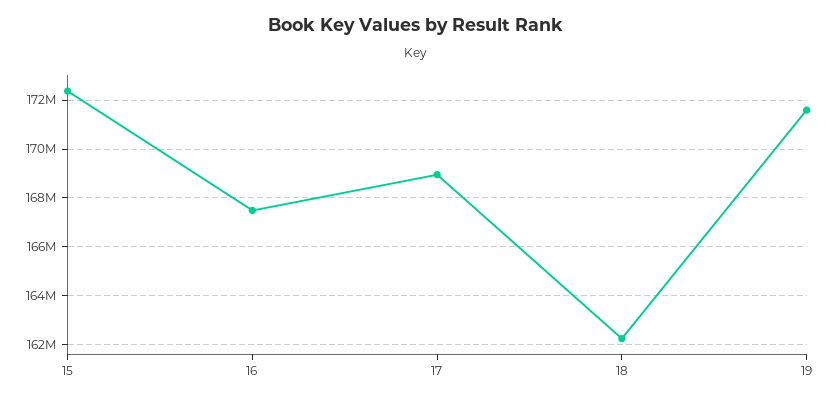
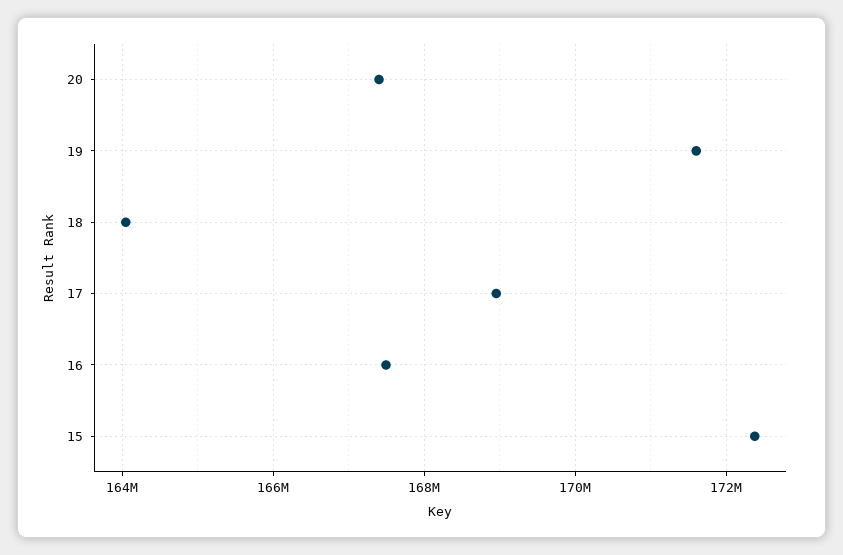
18: 162250000 -> 164000000
20: none -> 167400000

